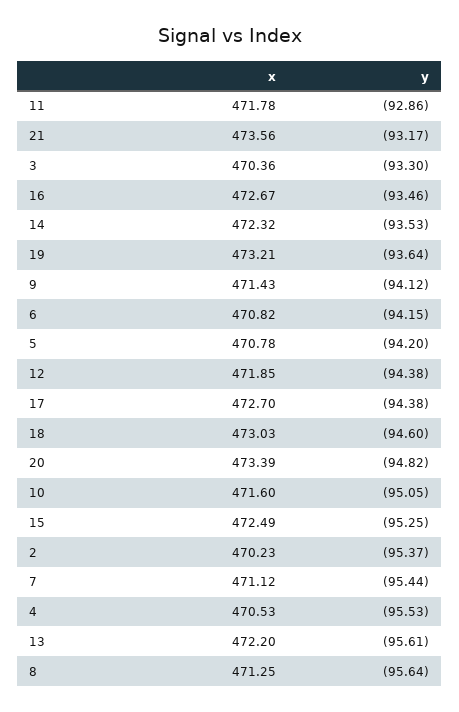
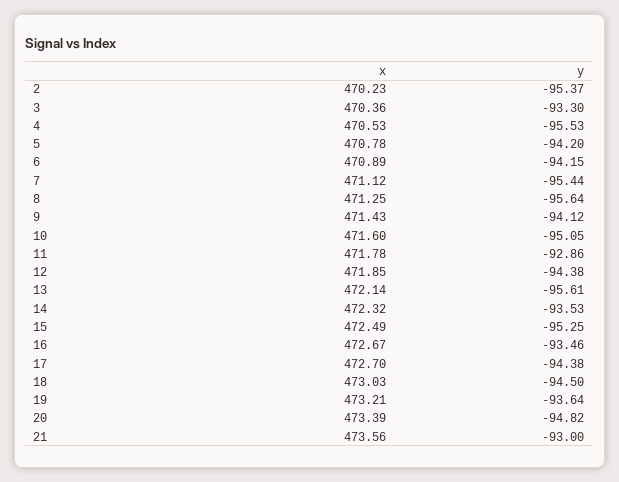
y, 21: -93.17 -> -93
x, 6: 470.82 -> 470.89
y, 18: -94.6 -> -94.5
x, 13: 472.2 -> 472.14

